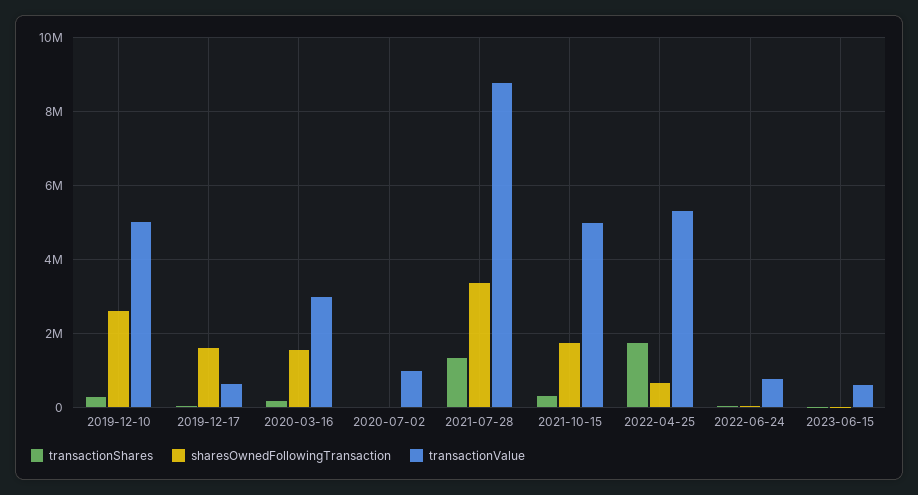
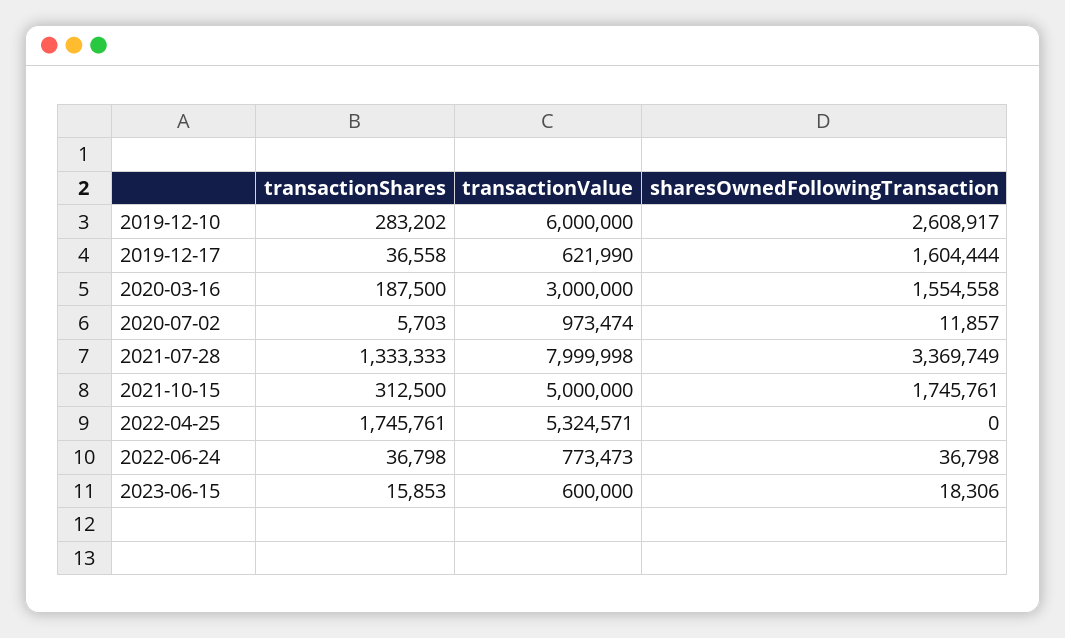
transactionValue, 2019-12-10: 5000000 -> 6000000
transactionValue, 2021-07-28: 8800000 -> 7999998
sharesOwnedFollowingTransaction, 2022-04-25: 600000 -> 0

